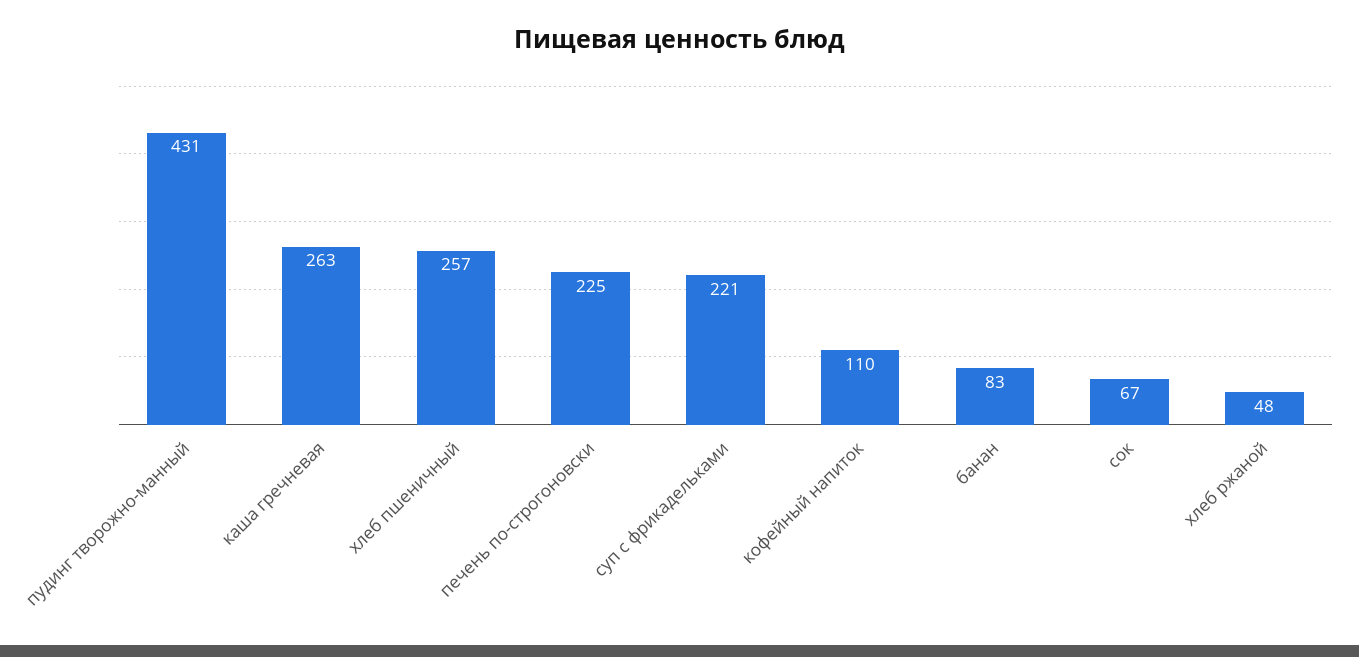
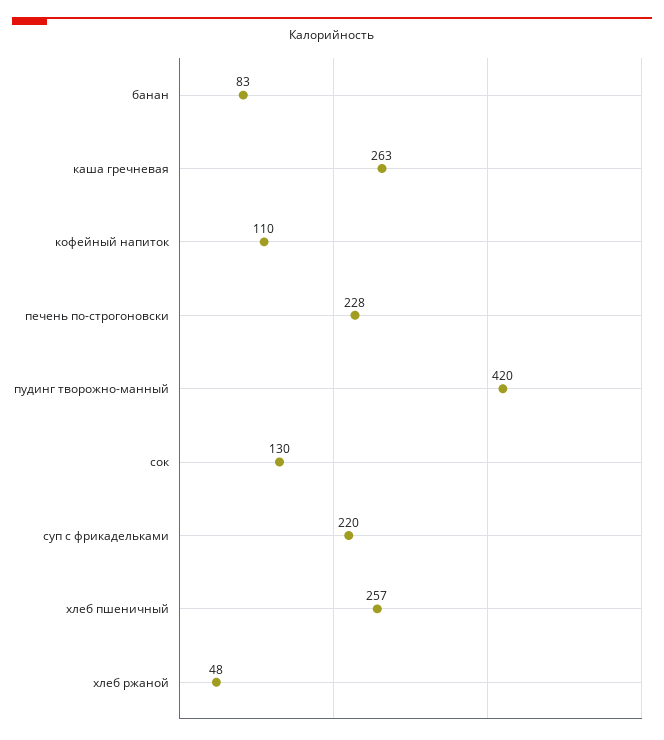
пудинг творожно-манный: 431 -> 420
печень по-строгоновски: 225 -> 228
суп с фрикадельками: 221 -> 220
сок: 67 -> 130

